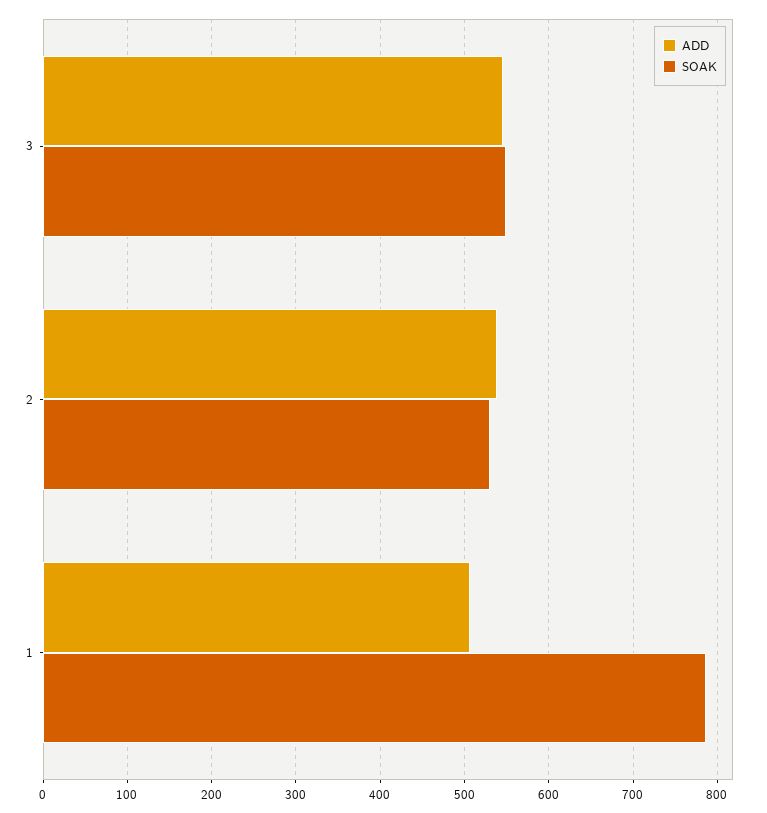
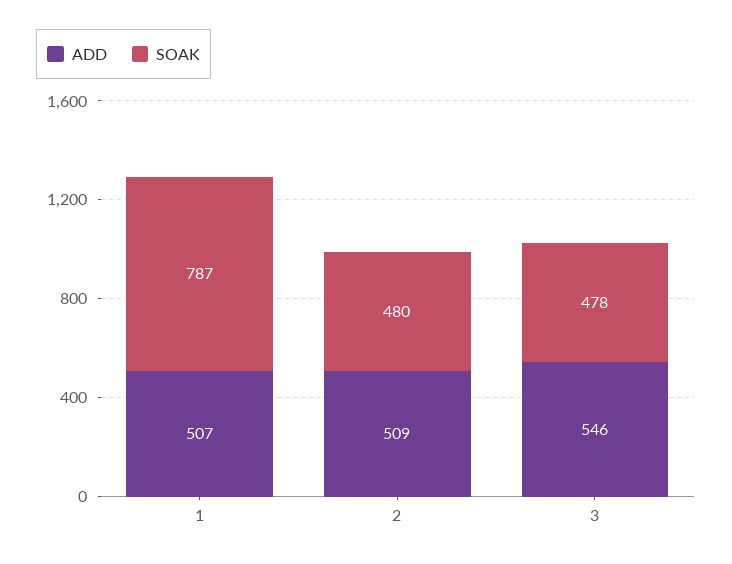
SOAK, 3: 550 -> 478
ADD, 2: 540 -> 509
SOAK, 2: 530 -> 480

